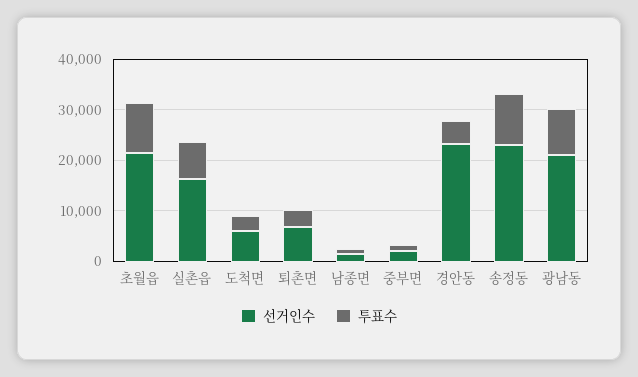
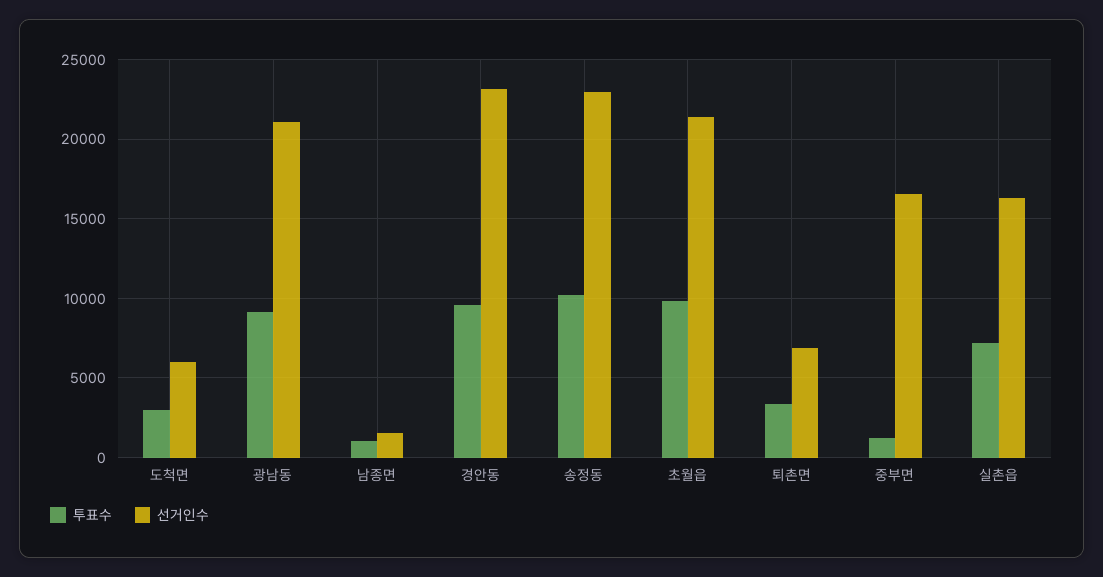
선거인수, 중부면: 2000 -> 16500
투표수, 경안동: 4000 -> 9500

